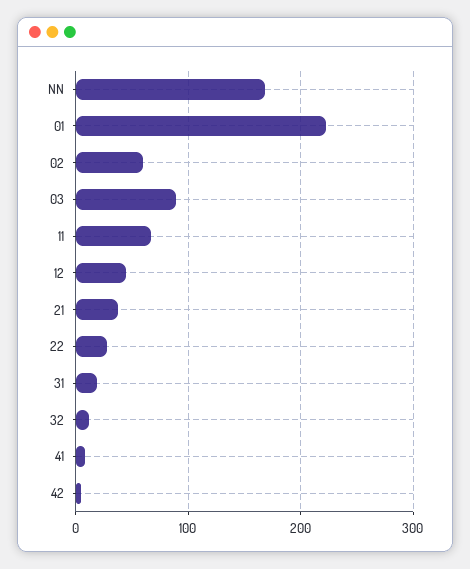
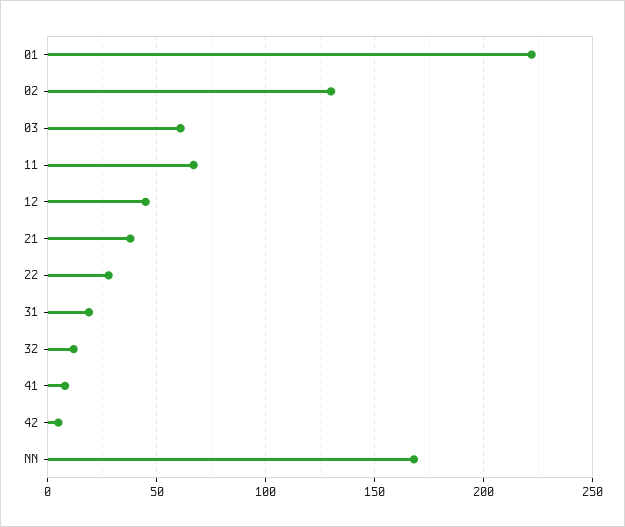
02: 60 -> 130
03: 90 -> 60

